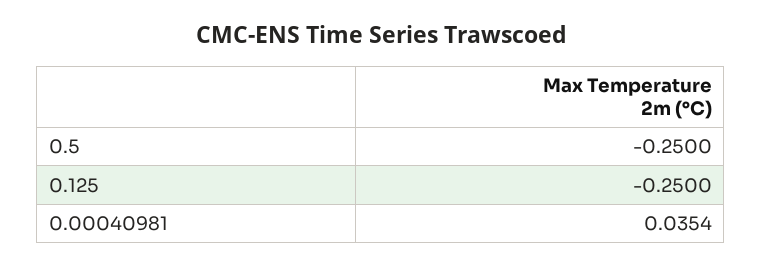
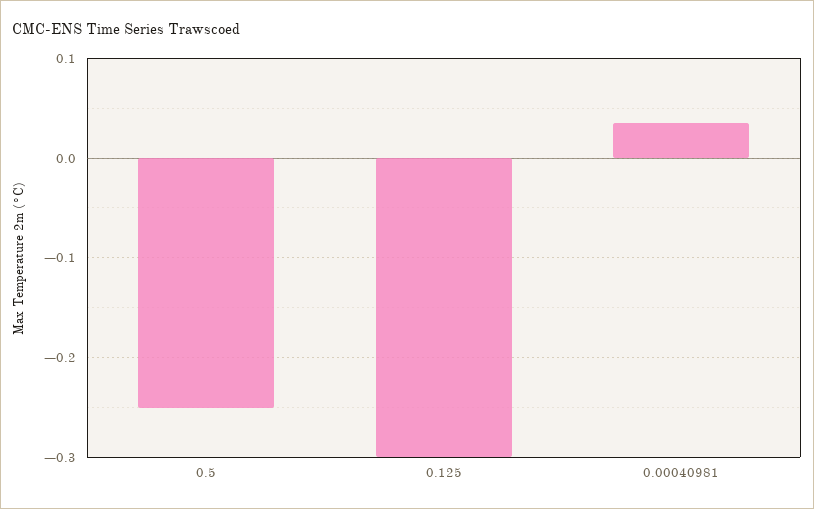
0.125: -0.25 -> -0.3

